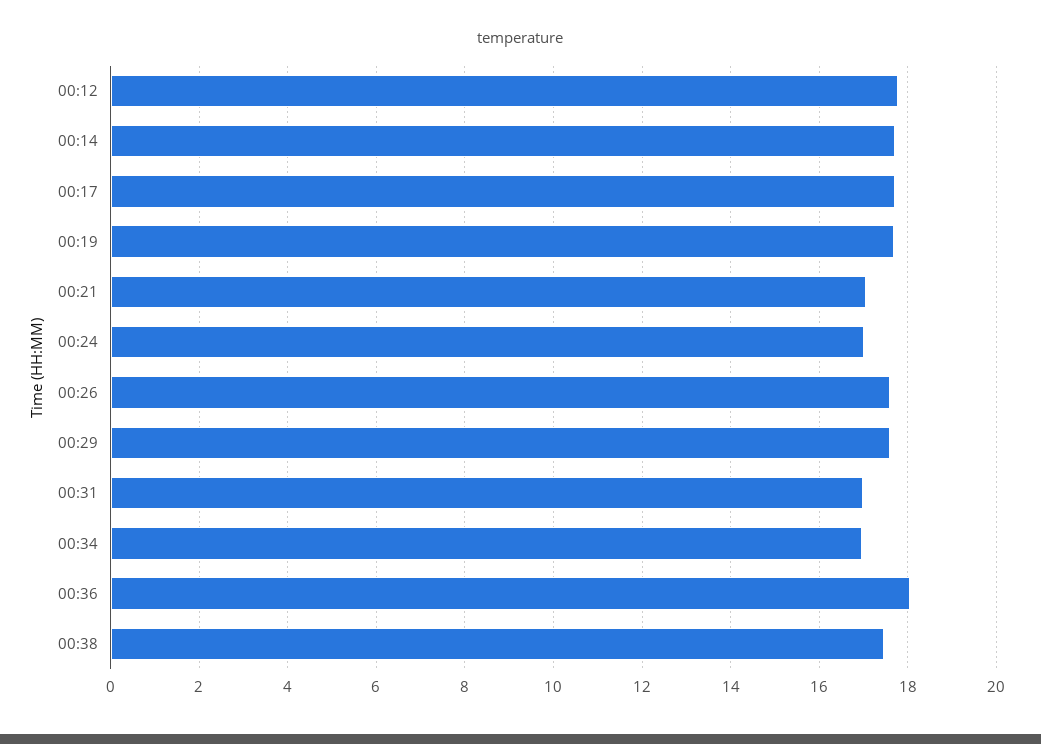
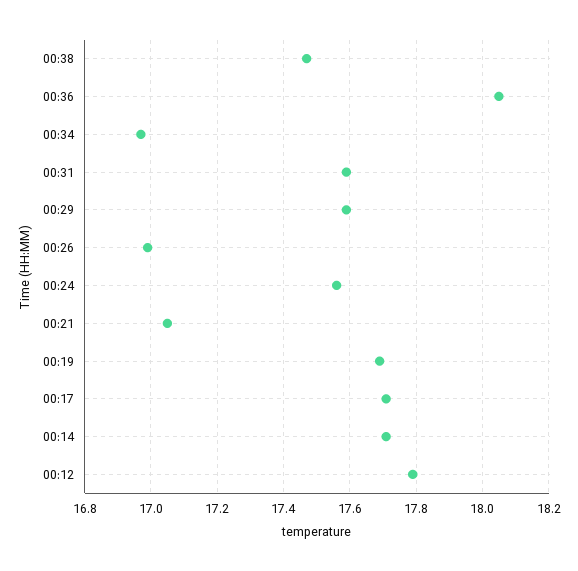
00:24: 17 -> 17.55
00:26: 17.6 -> 17
00:31: 17 -> 17.6

